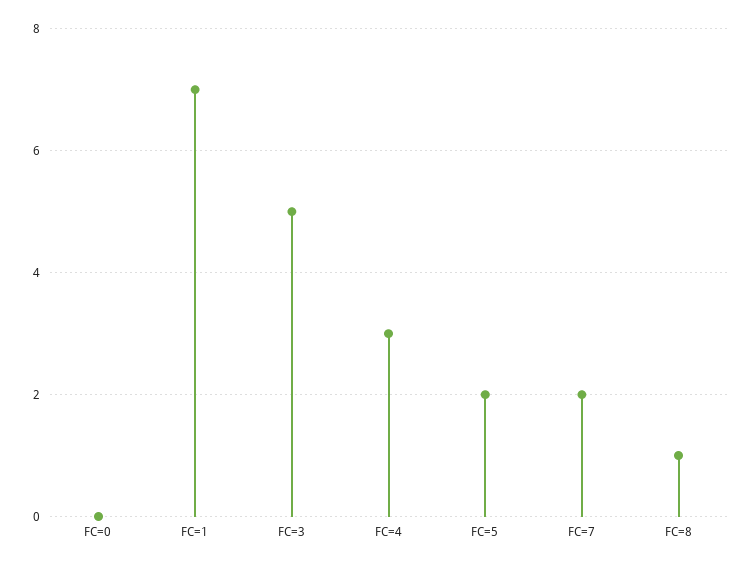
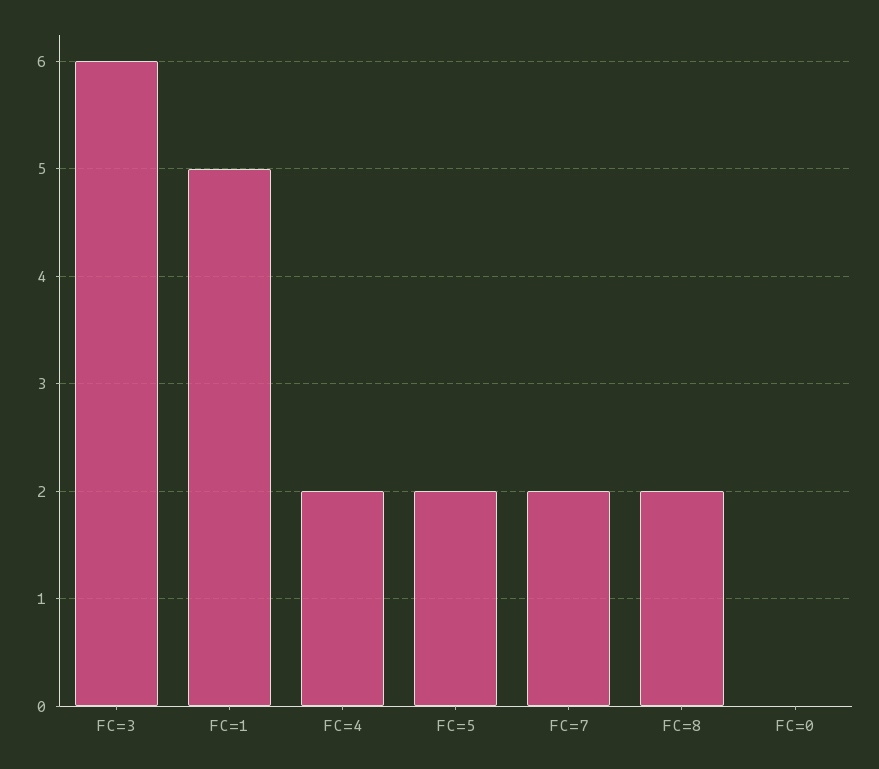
FC=1: 7 -> 5
FC=3: 5 -> 6
FC=4: 3 -> 2
FC=8: 1 -> 2

